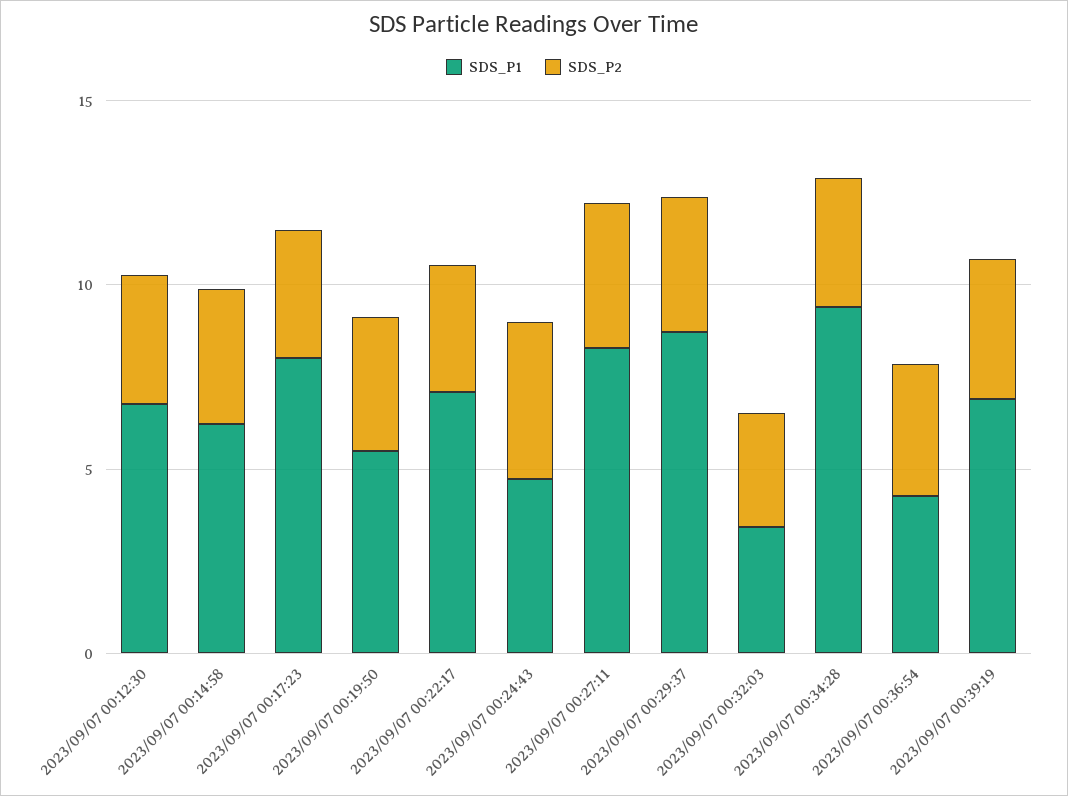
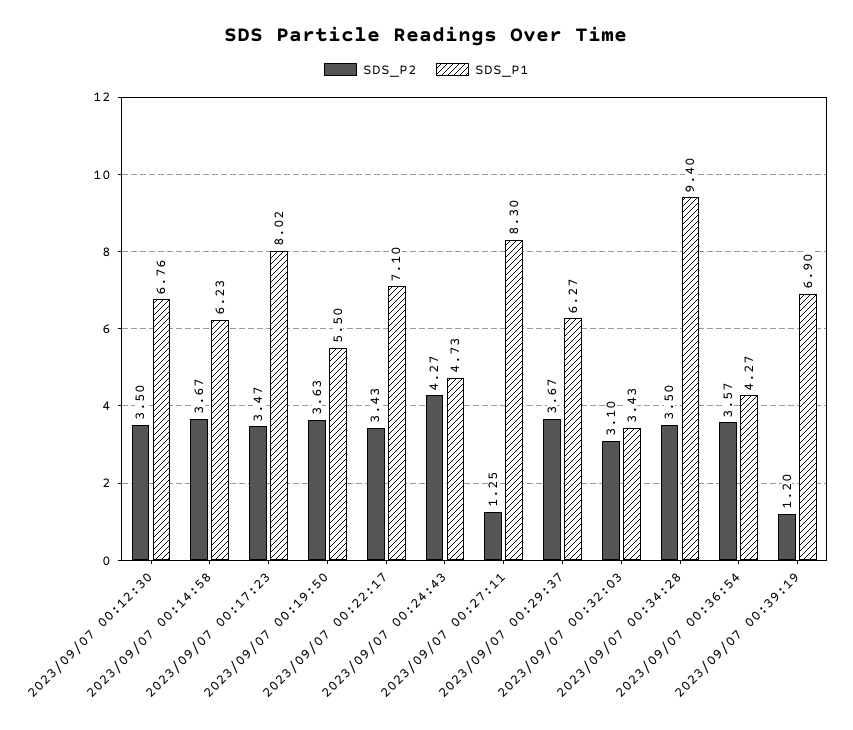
SDS_P2, 2023/09/07 00:27:11: 4 -> 1.25
SDS_P1, 2023/09/07 00:29:37: 9 -> 6.27
SDS_P2, 2023/09/07 00:39:19: 4 -> 1.2

